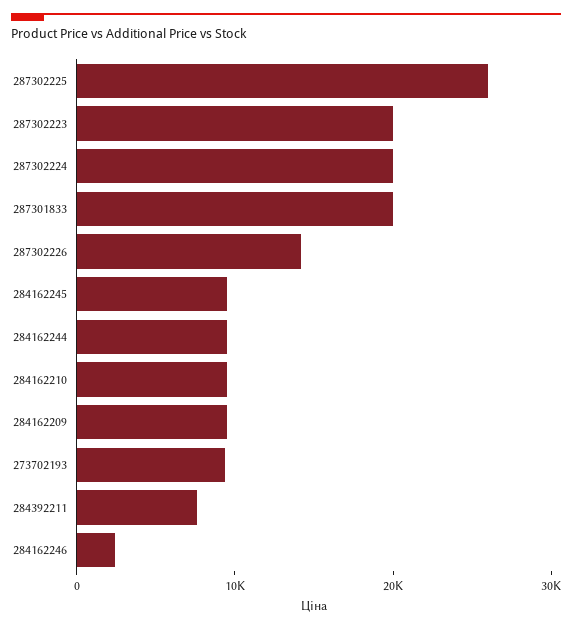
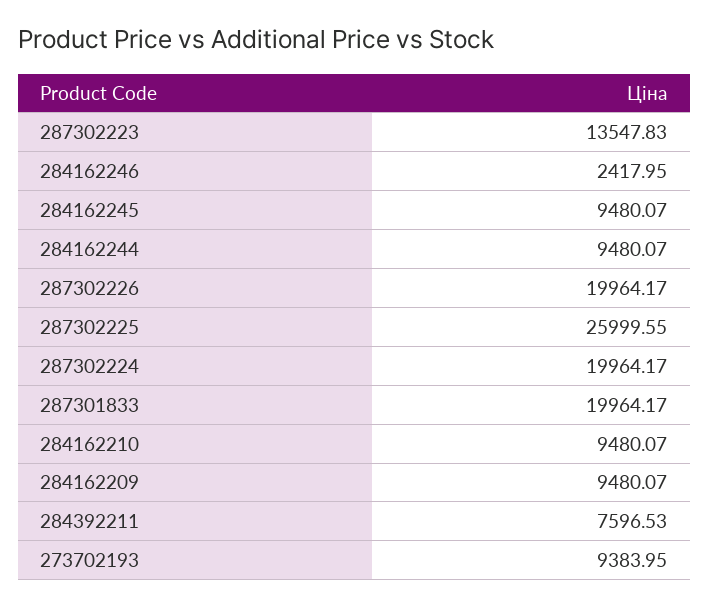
287302223: 20000 -> 13547.83
287302226: 14000 -> 19964.17

